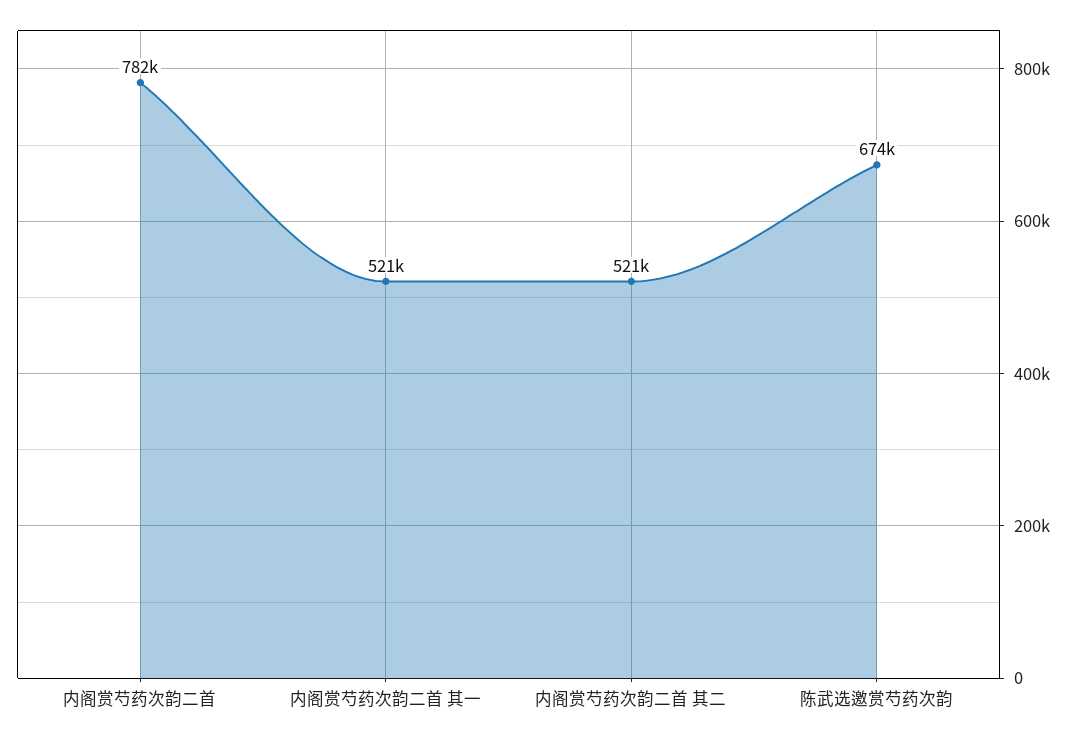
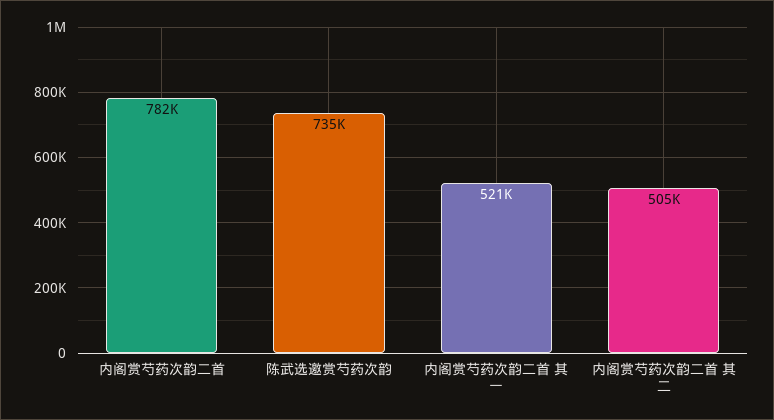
内阁赏芍药次韵二首 其二: 521000 -> 505000
陈武选邀赏芍药次韵: 674000 -> 735000

